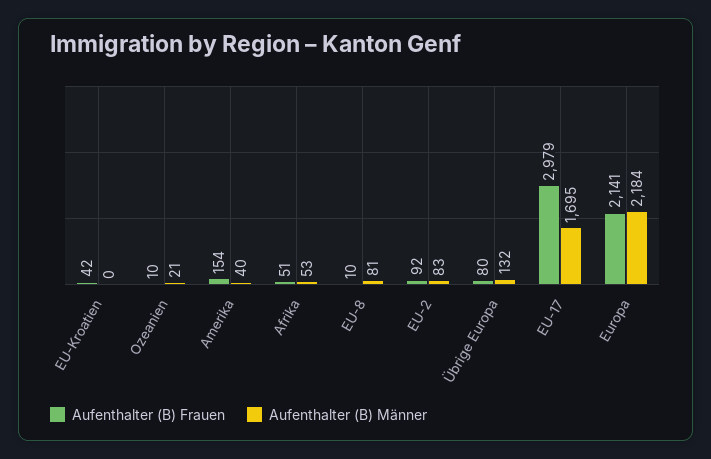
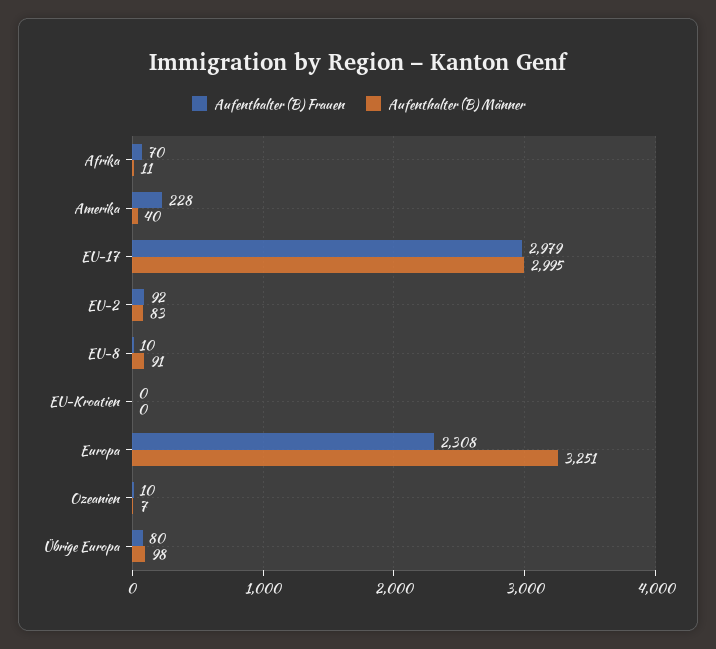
Aufenthalter (B) Frauen, EU-Kroatien: 42 -> 0
Aufenthalter (B) Männer, Ozeanien: 21 -> 7
Aufenthalter (B) Frauen, Amerika: 154 -> 228
Aufenthalter (B) Frauen, Afrika: 51 -> 70
Aufenthalter (B) Männer, Afrika: 53 -> 11
Aufenthalter (B) Männer, EU-8: 81 -> 91
Aufenthalter (B) Männer, Übrige Europa: 132 -> 98
Aufenthalter (B) Männer, EU-17: 1695 -> 2995
Aufenthalter (B) Frauen, Europa: 2141 -> 2308
Aufenthalter (B) Männer, Europa: 2184 -> 3251

